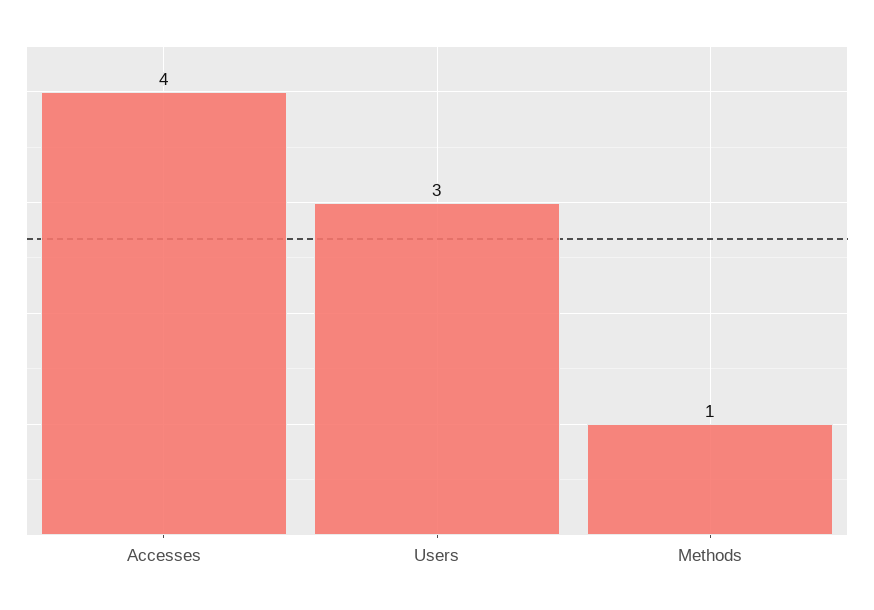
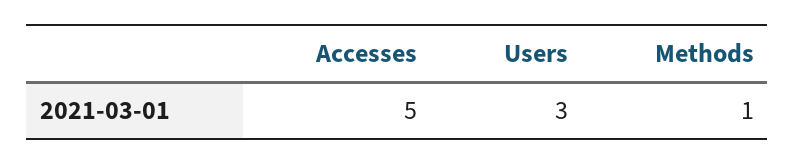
Accesses: 4 -> 5

